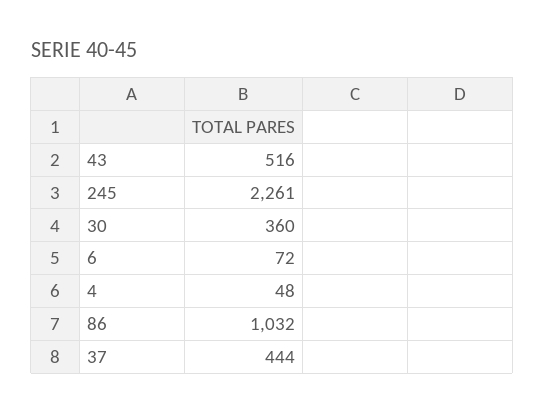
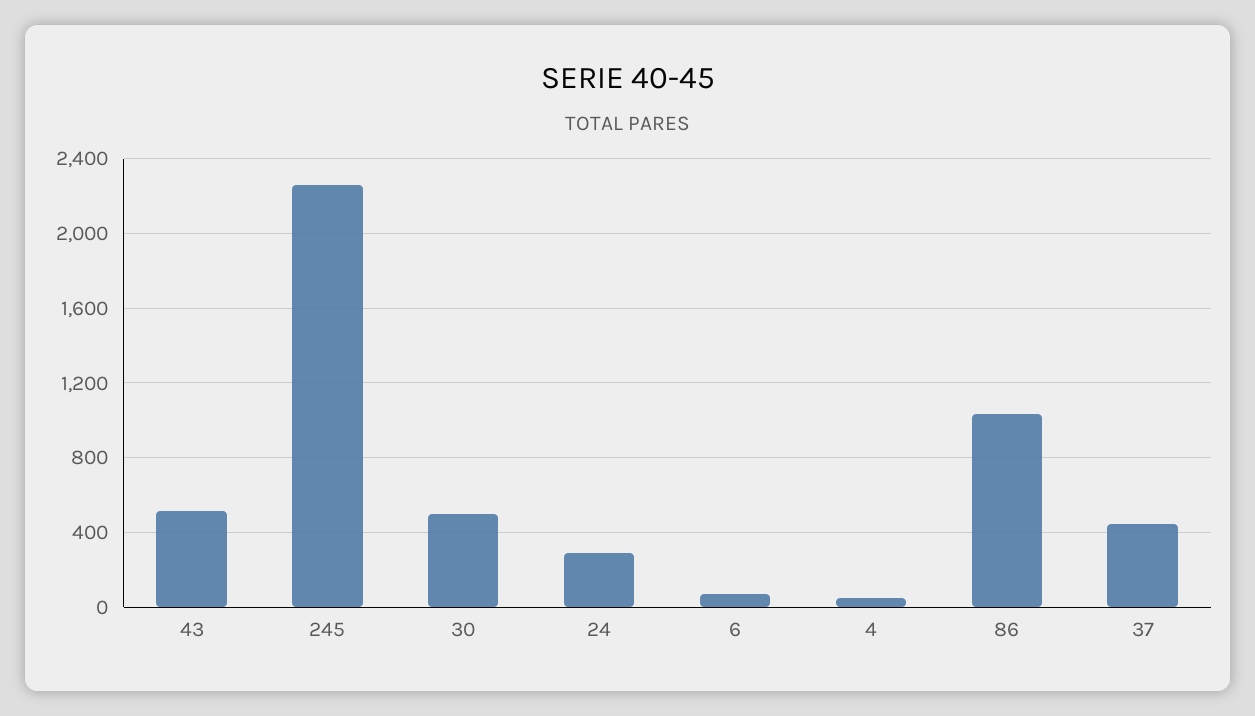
30: 360 -> 500
24: none -> 300

